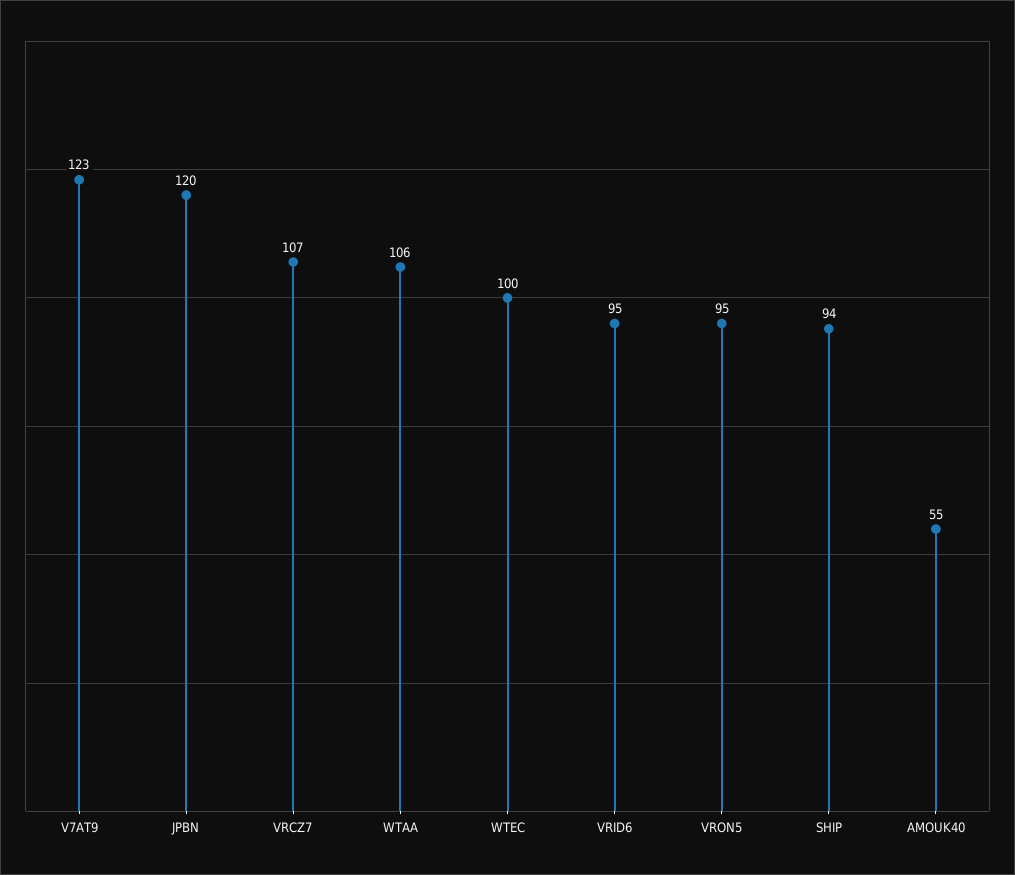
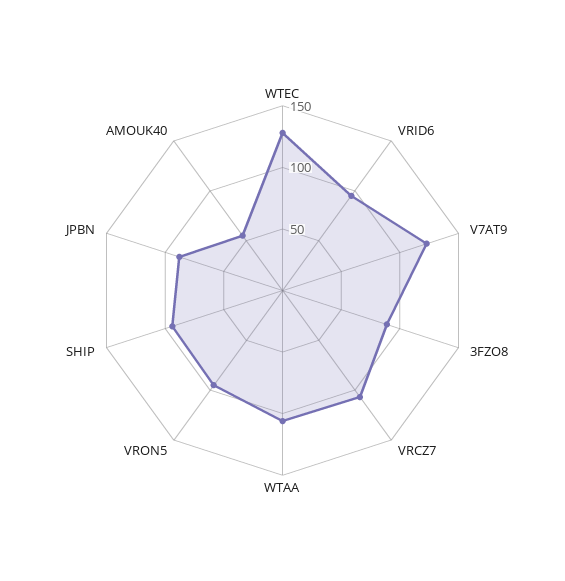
JPBN: 120 -> 90
WTEC: 100 -> 130
3FZO8: none -> 90

